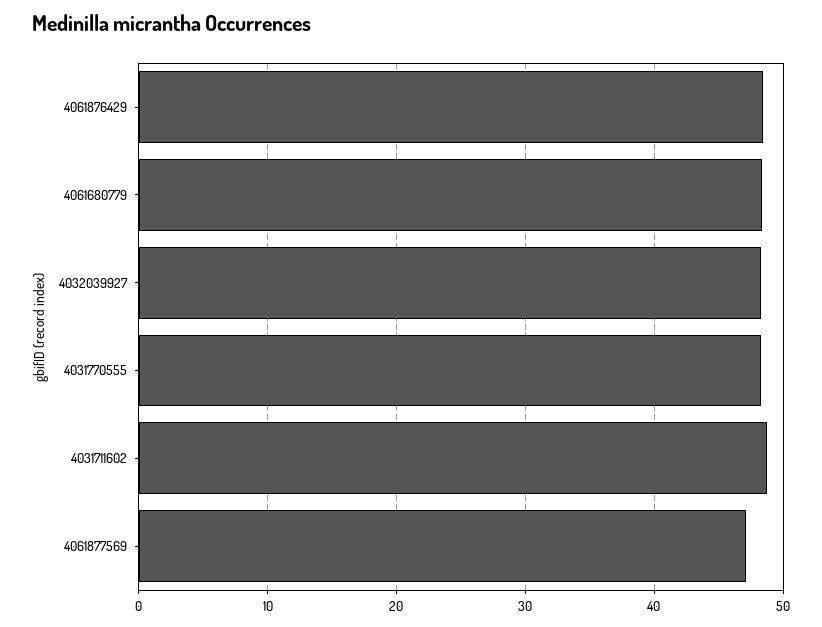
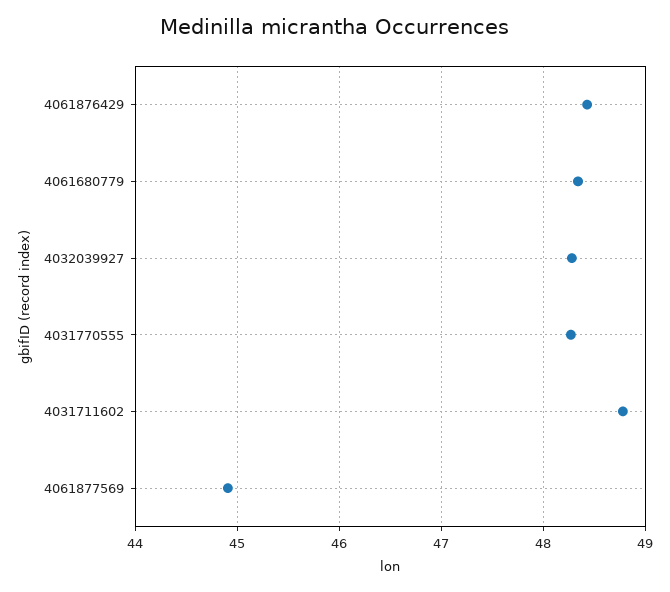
4061877569: 47 -> 44.9

